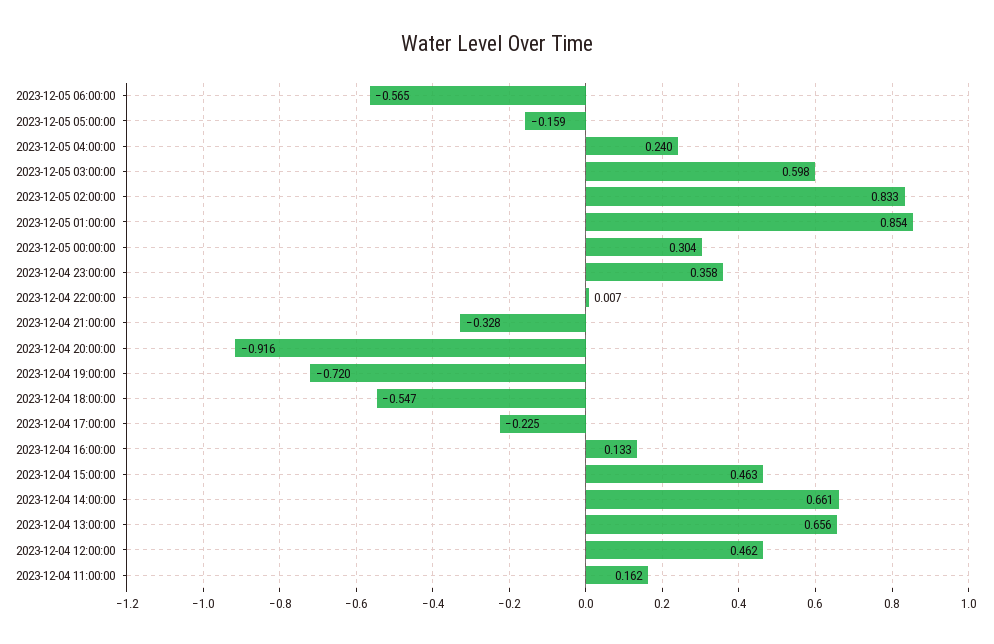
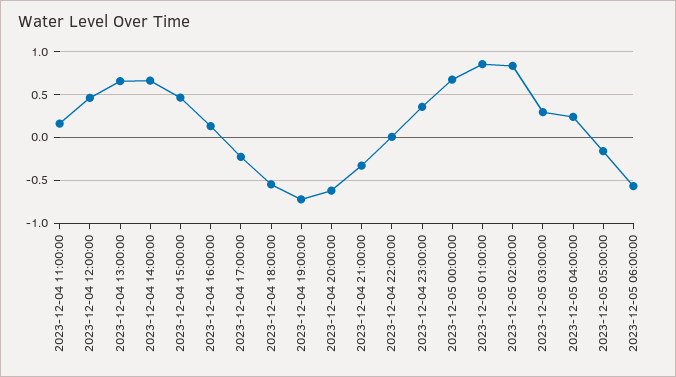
2023-12-05 03:00:00: 0.598 -> 0.3
2023-12-05 00:00:00: 0.304 -> 0.7
2023-12-04 20:00:00: -0.916 -> -0.6

